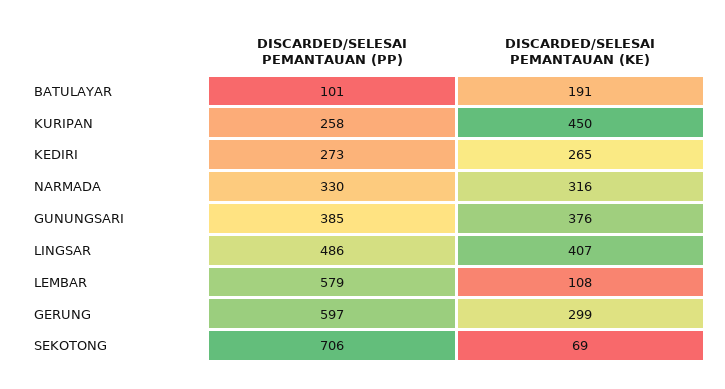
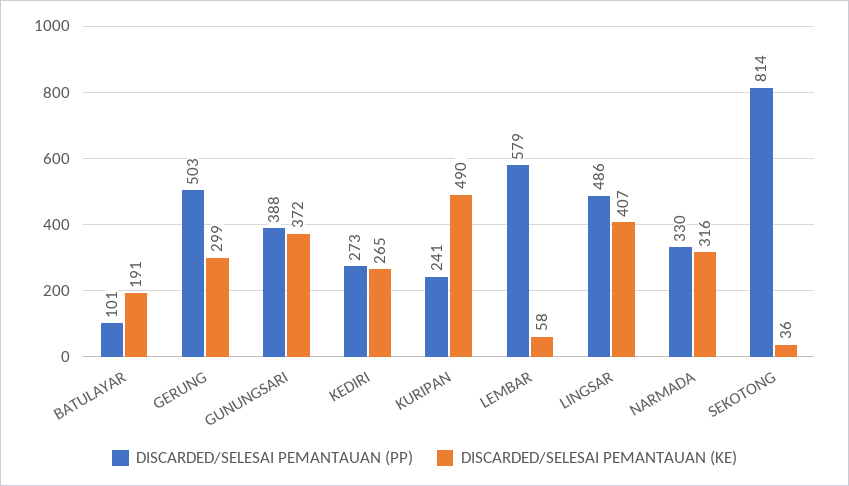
DISCARDED/SELESAI PEMANTAUAN (PP), KURIPAN: 258 -> 241
DISCARDED/SELESAI PEMANTAUAN (KE), KURIPAN: 450 -> 490
DISCARDED/SELESAI PEMANTAUAN (PP), GUNUNGSARI: 385 -> 388
DISCARDED/SELESAI PEMANTAUAN (KE), GUNUNGSARI: 376 -> 372
DISCARDED/SELESAI PEMANTAUAN (KE), LEMBAR: 108 -> 58
DISCARDED/SELESAI PEMANTAUAN (PP), GERUNG: 597 -> 503
DISCARDED/SELESAI PEMANTAUAN (PP), SEKOTONG: 706 -> 814
DISCARDED/SELESAI PEMANTAUAN (KE), SEKOTONG: 69 -> 36

